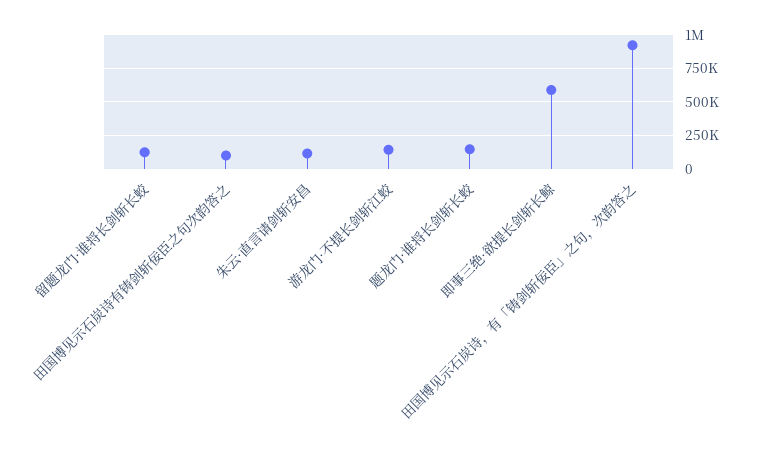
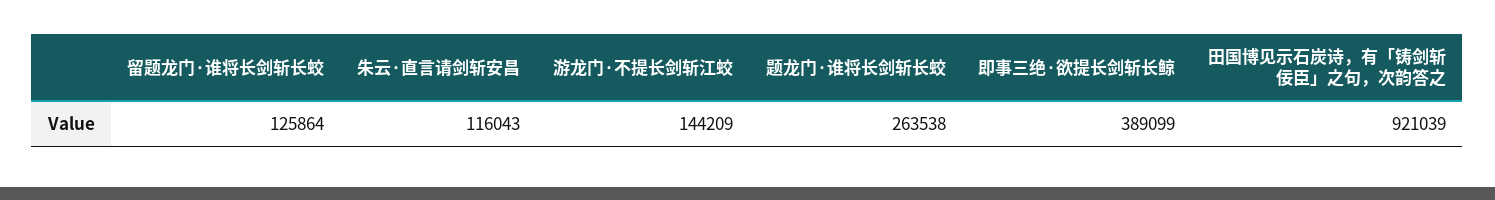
田国博见示石炭诗有铸剑斩佞臣之句次韵答之: 100000 -> none
题龙门·谁将长剑斩长蛟: 150000 -> 263538
即事三绝·欲提长剑斩长鲸: 600000 -> 389099

